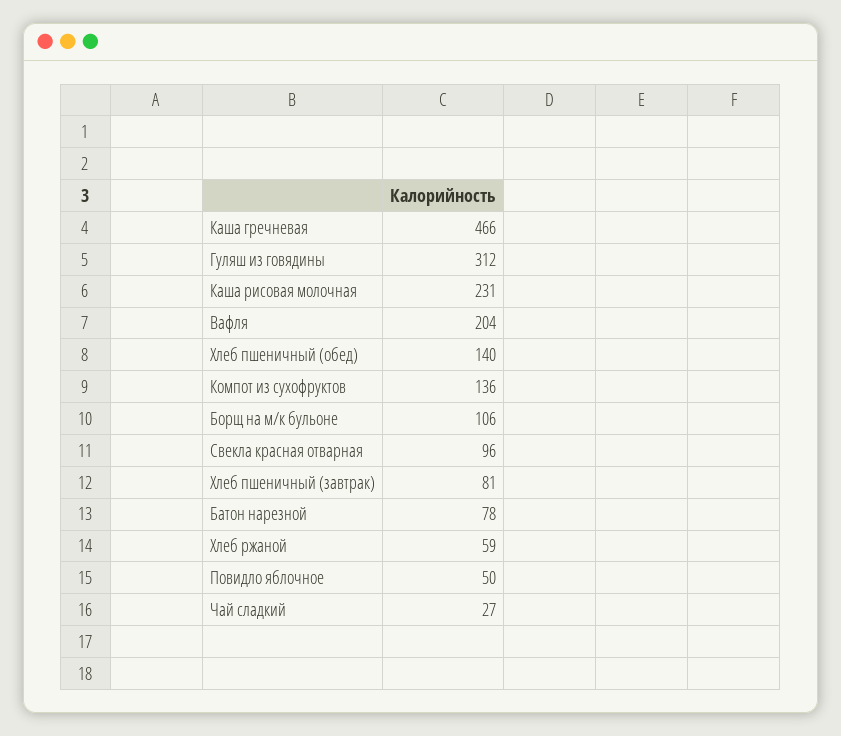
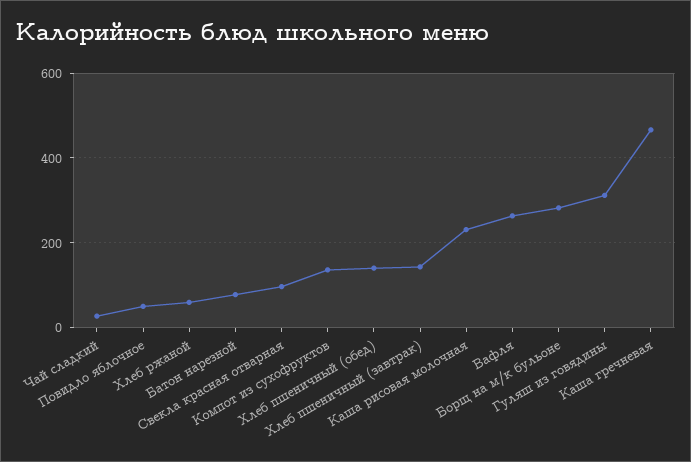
Вафля: 204 -> 260
Борщ на м/к бульоне: 106 -> 280
Хлеб пшеничный (завтрак): 81 -> 140

